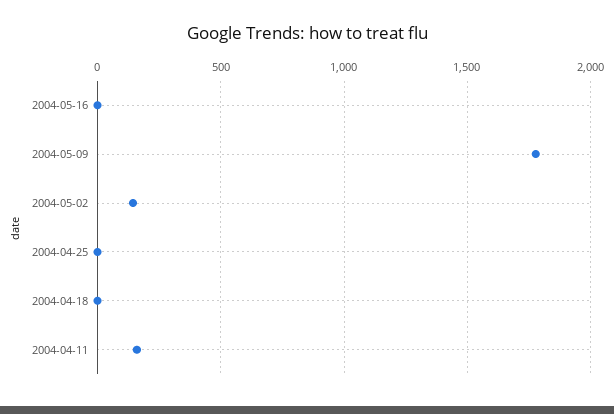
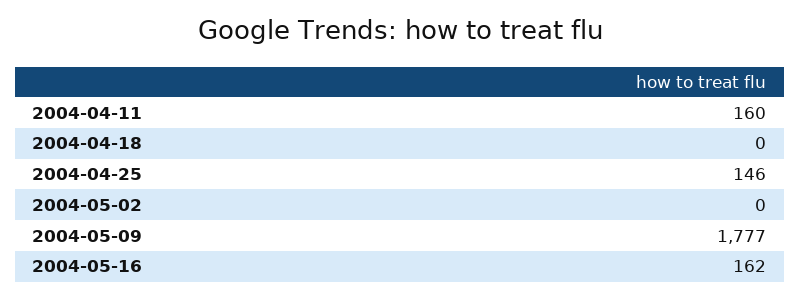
2004-05-16: 0 -> 162
2004-05-02: 150 -> 0
2004-04-25: 0 -> 146

